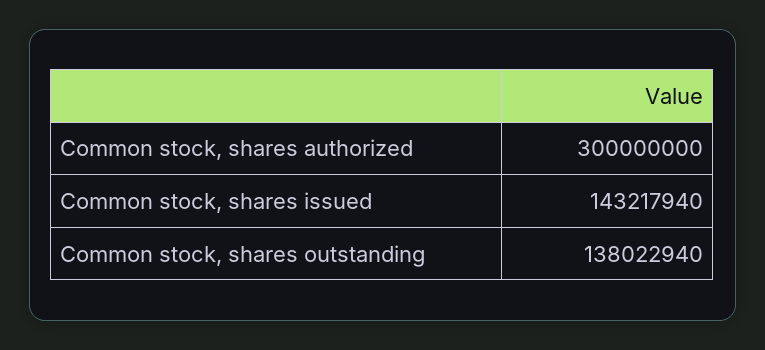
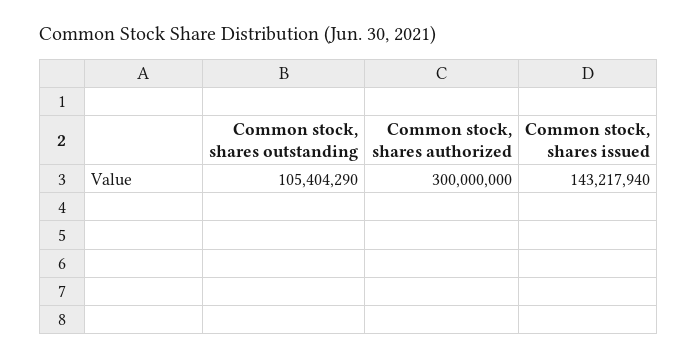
Common stock, shares outstanding: 138022940 -> 105404290

